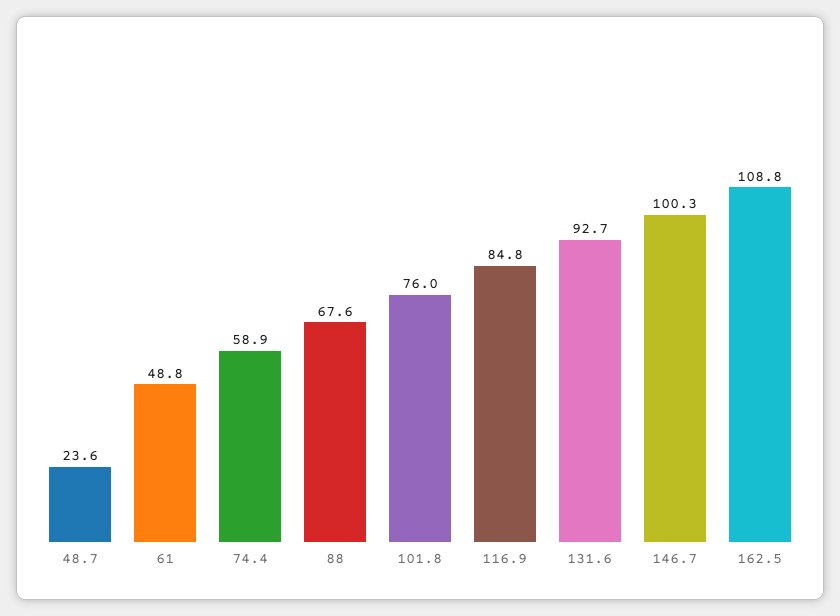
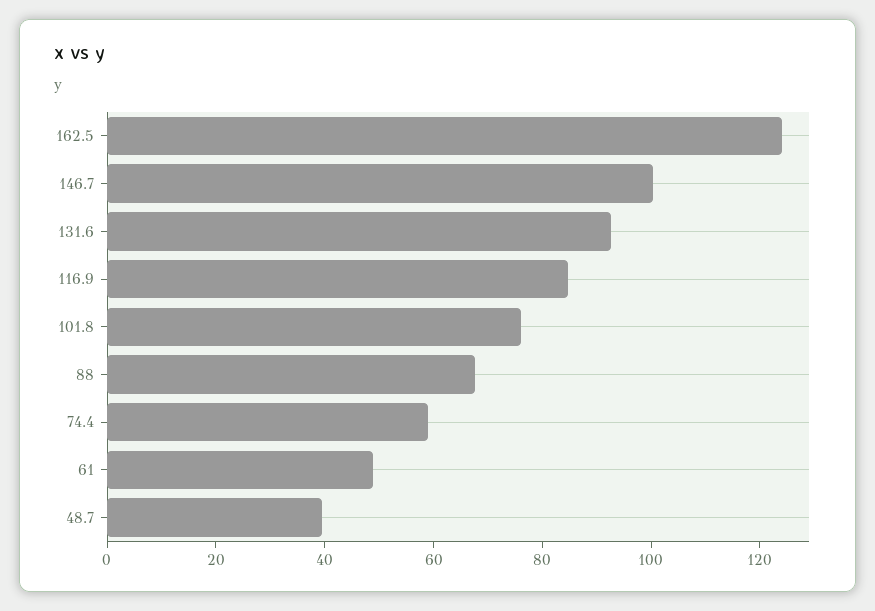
48.7: 23.6 -> 40
162.5: 108.8 -> 125

